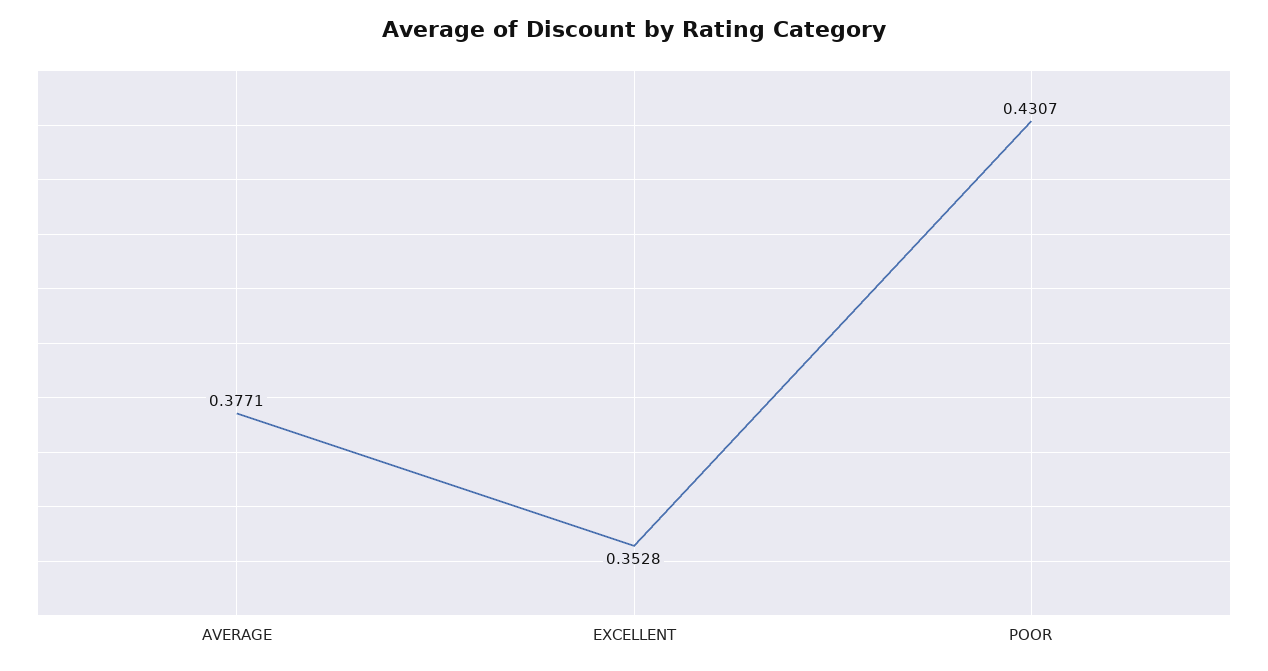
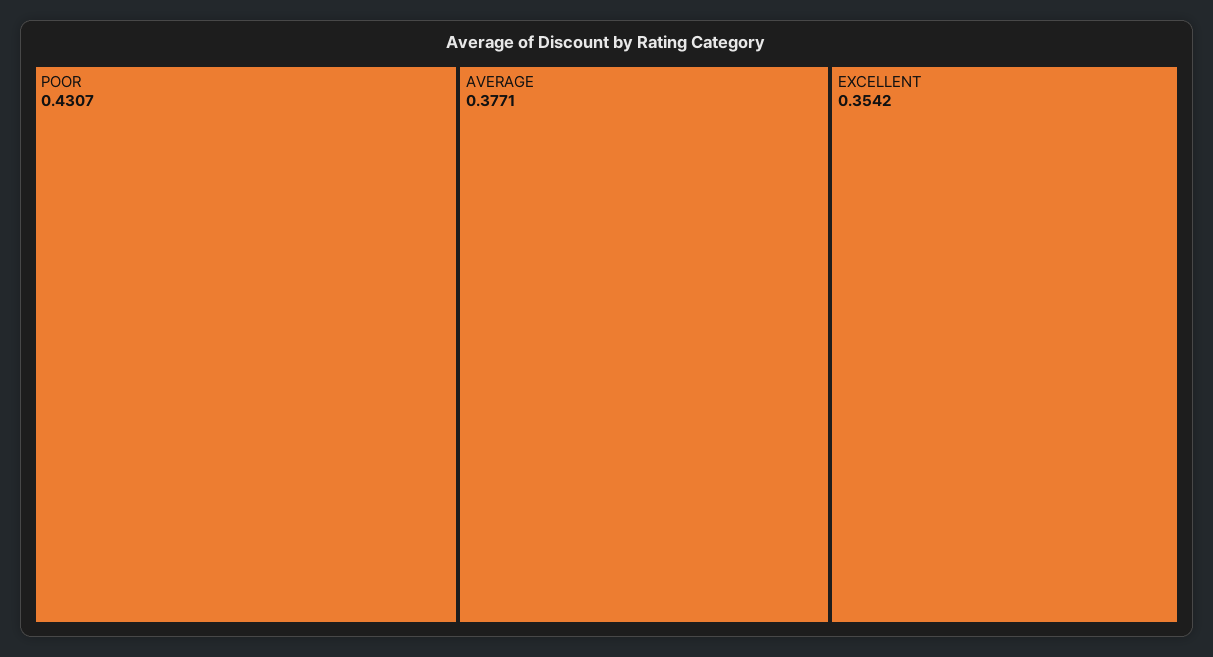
EXCELLENT: 0.3528 -> 0.3542

